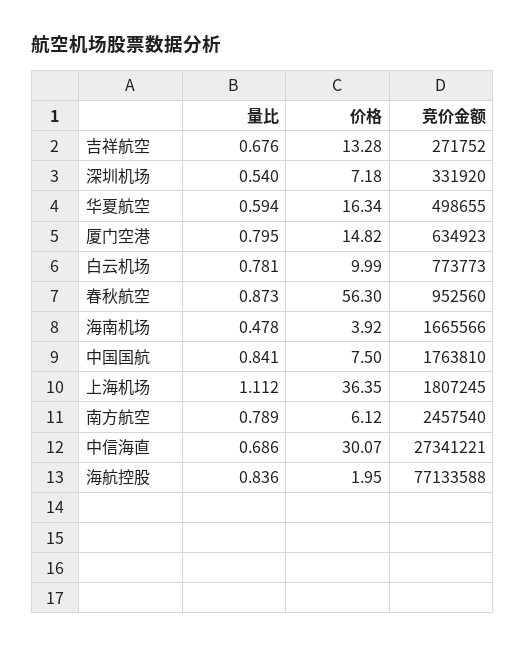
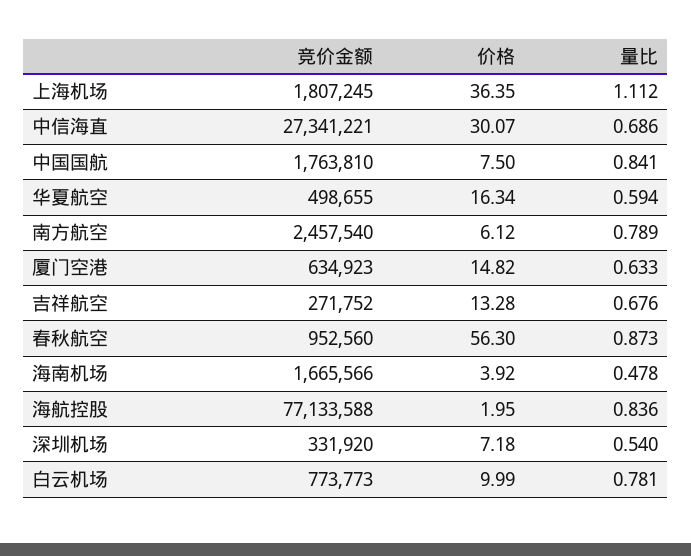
量比, 厦门空港: 0.795 -> 0.633

